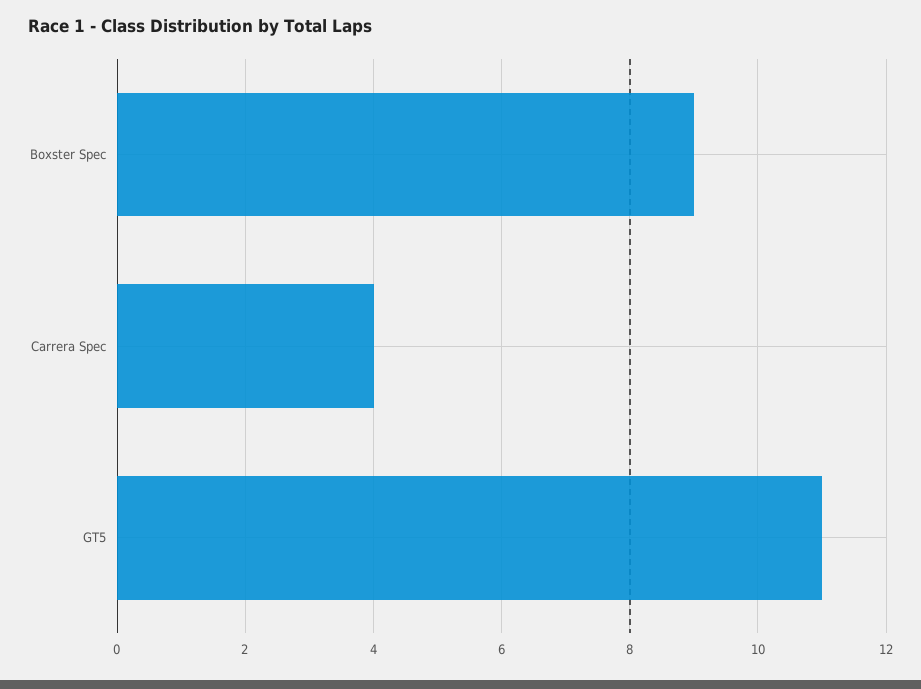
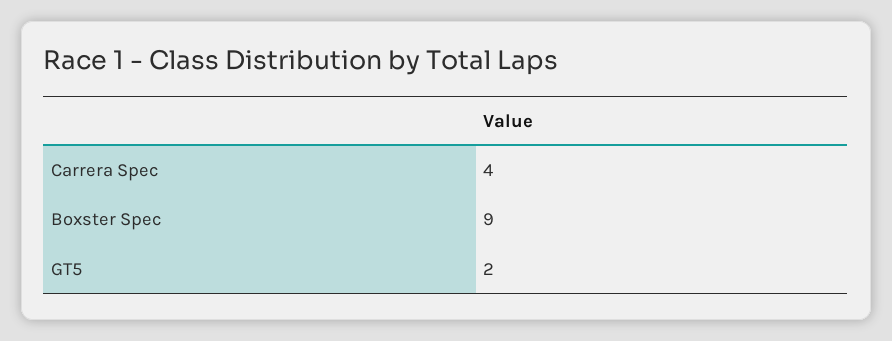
GT5: 11 -> 2

